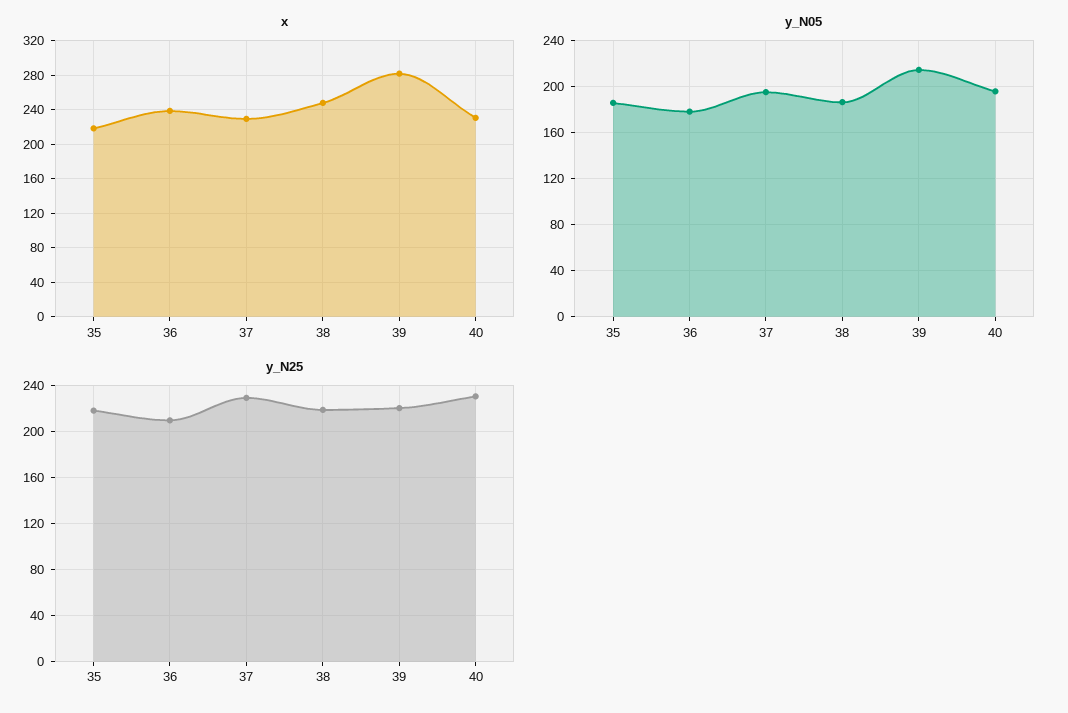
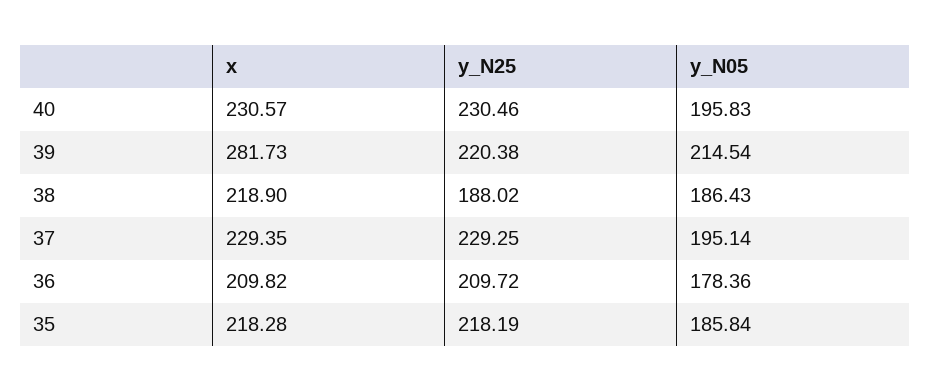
x, 36: 240 -> 209.82
x, 38: 250 -> 218.9
y_N25, 38: 220 -> 188.02

